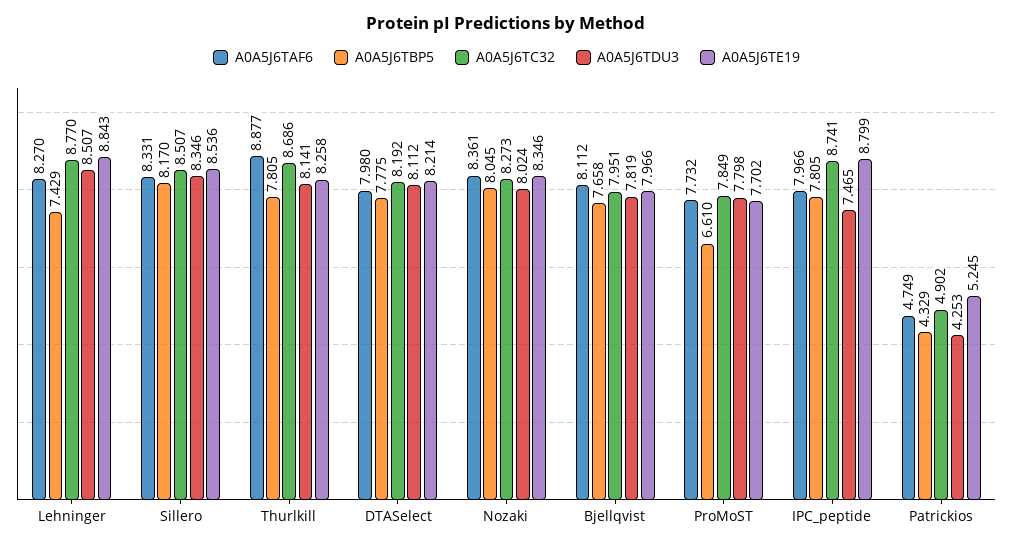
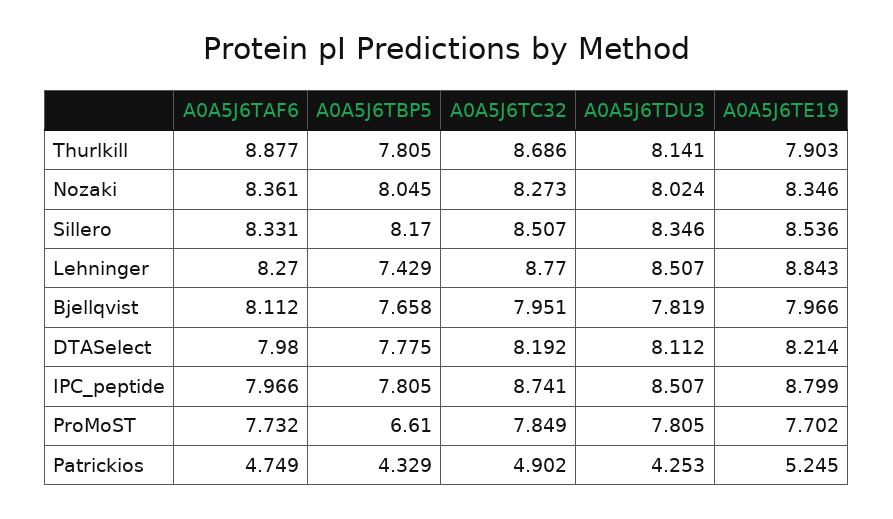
A0A5J6TE19, Thurlkill: 8.258 -> 7.903
A0A5J6TDU3, ProMoST: 7.798 -> 7.805
A0A5J6TDU3, IPC_peptide: 7.465 -> 8.507

